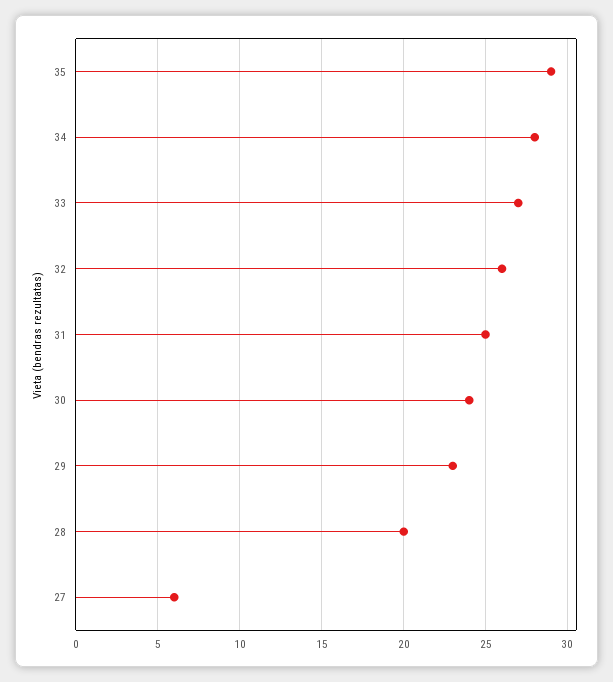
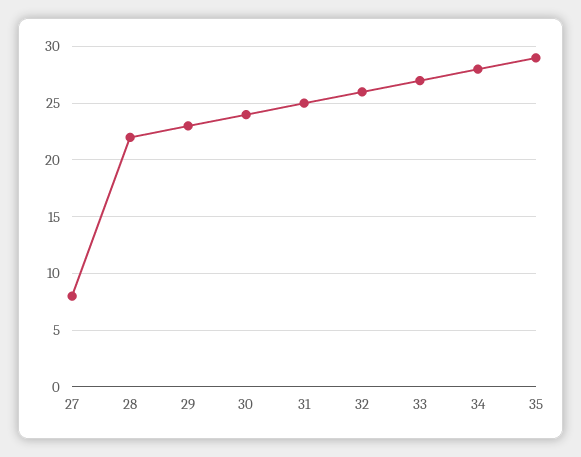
28: 20 -> 22
27: 6 -> 8

